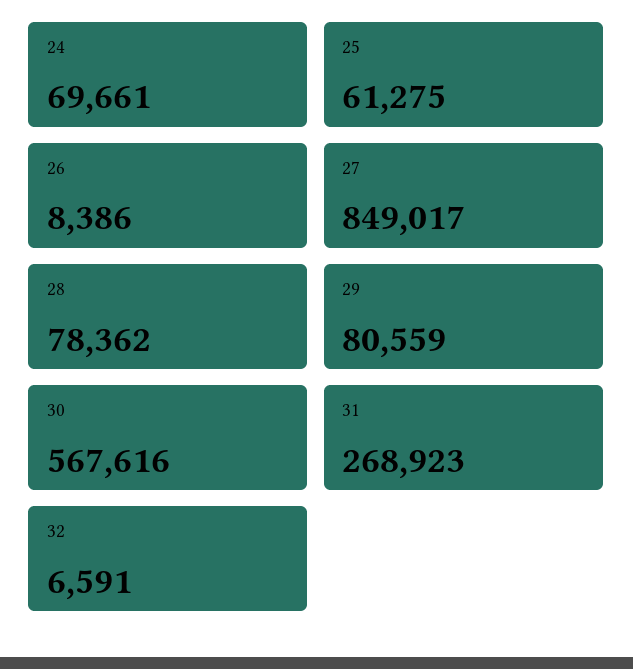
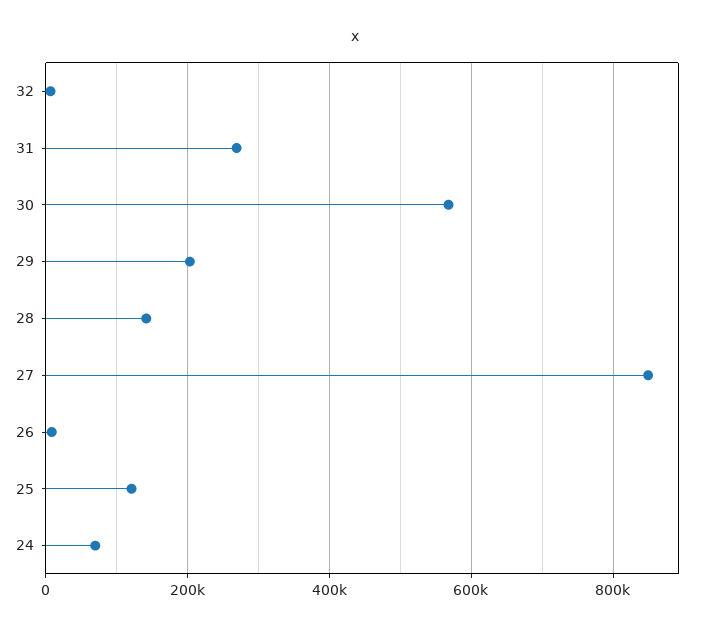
25: 61275 -> 120000
28: 78362 -> 140000
29: 80559 -> 200000

